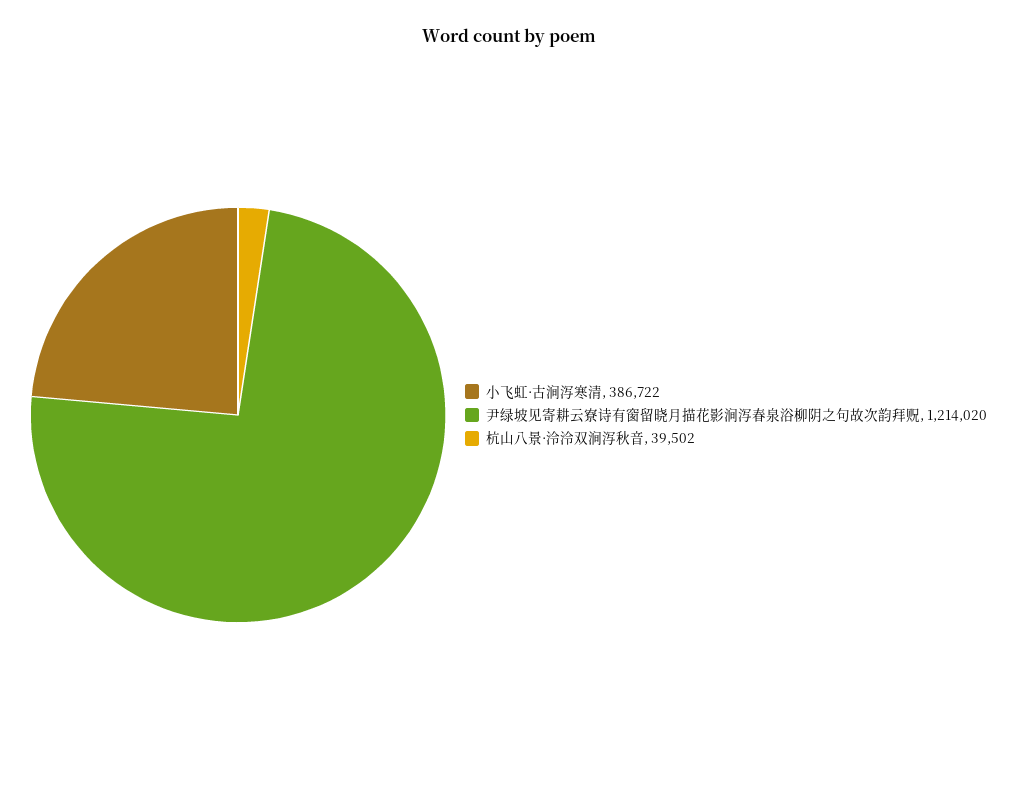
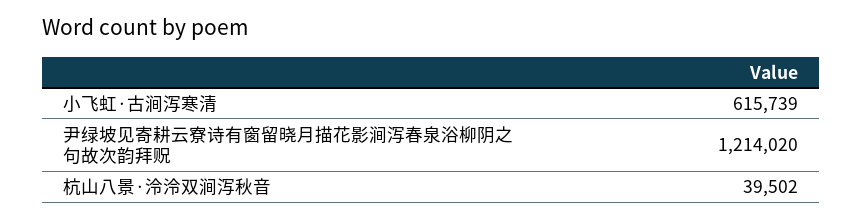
小飞虹·古涧泻寒清: 386722 -> 615739

